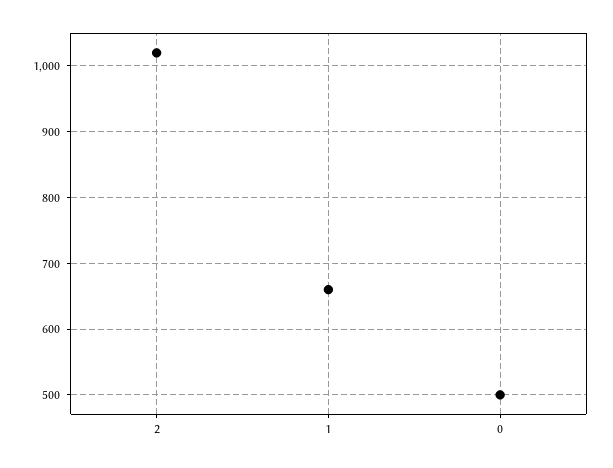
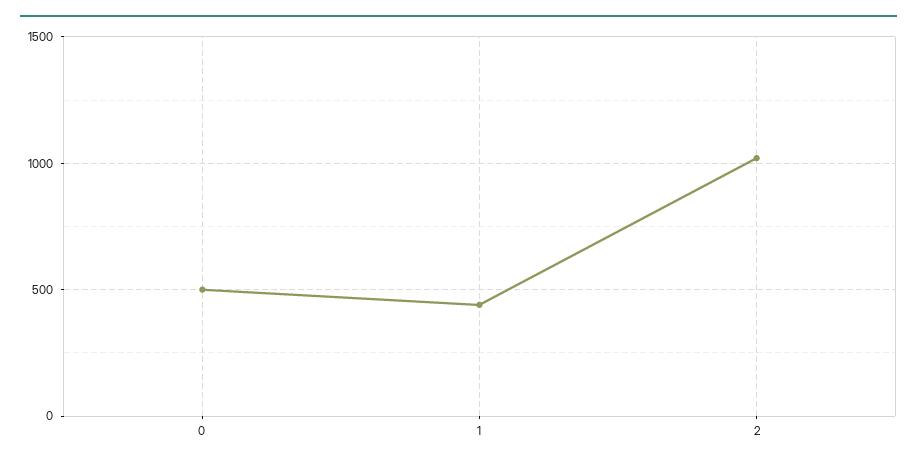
1: 660 -> 450

